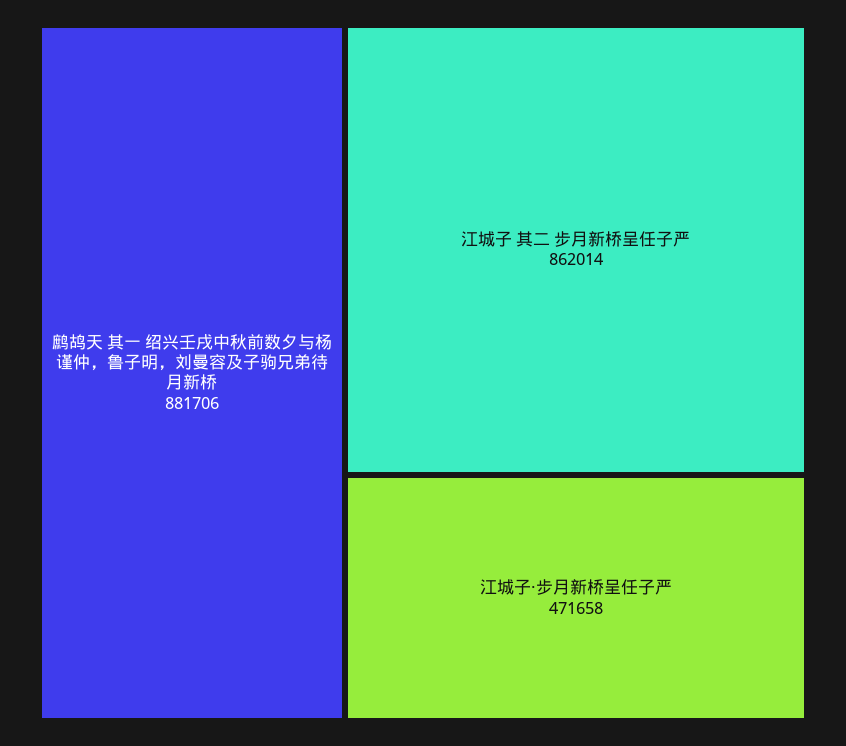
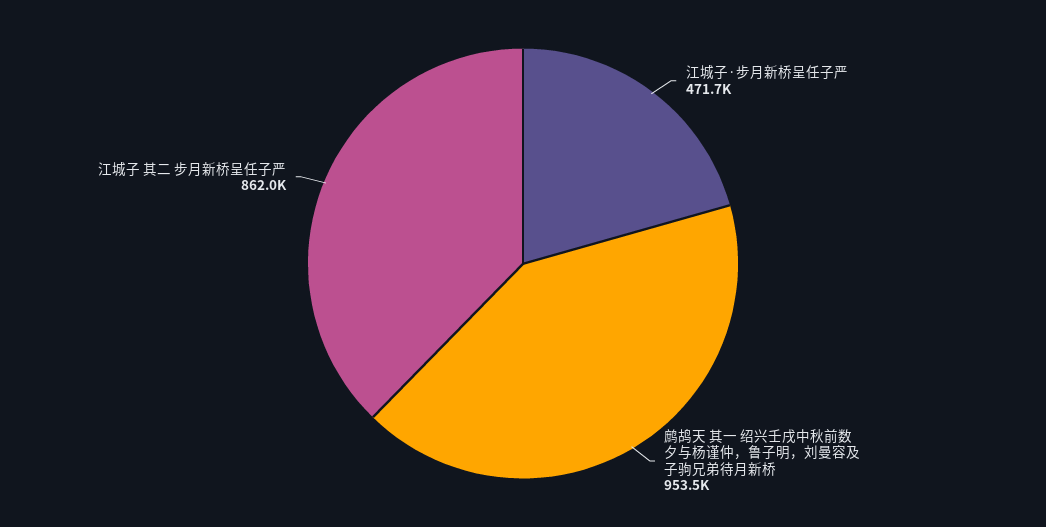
鹧鸪天 其一 绍兴壬戌中秋前数夕与杨谨仲，鲁子明，刘曼容及子驹兄弟待月新桥: 881706 -> 953500

